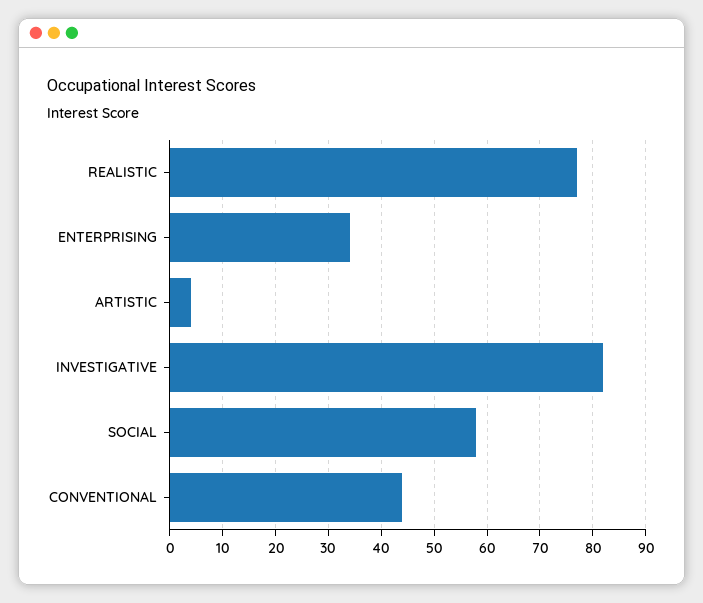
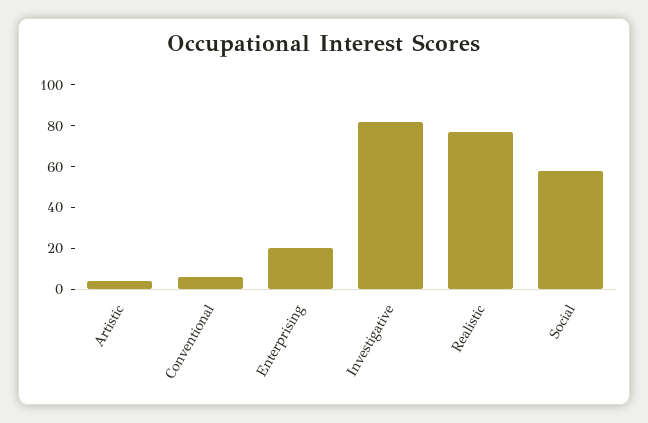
ENTERPRISING: 35 -> 20
CONVENTIONAL: 45 -> 5

